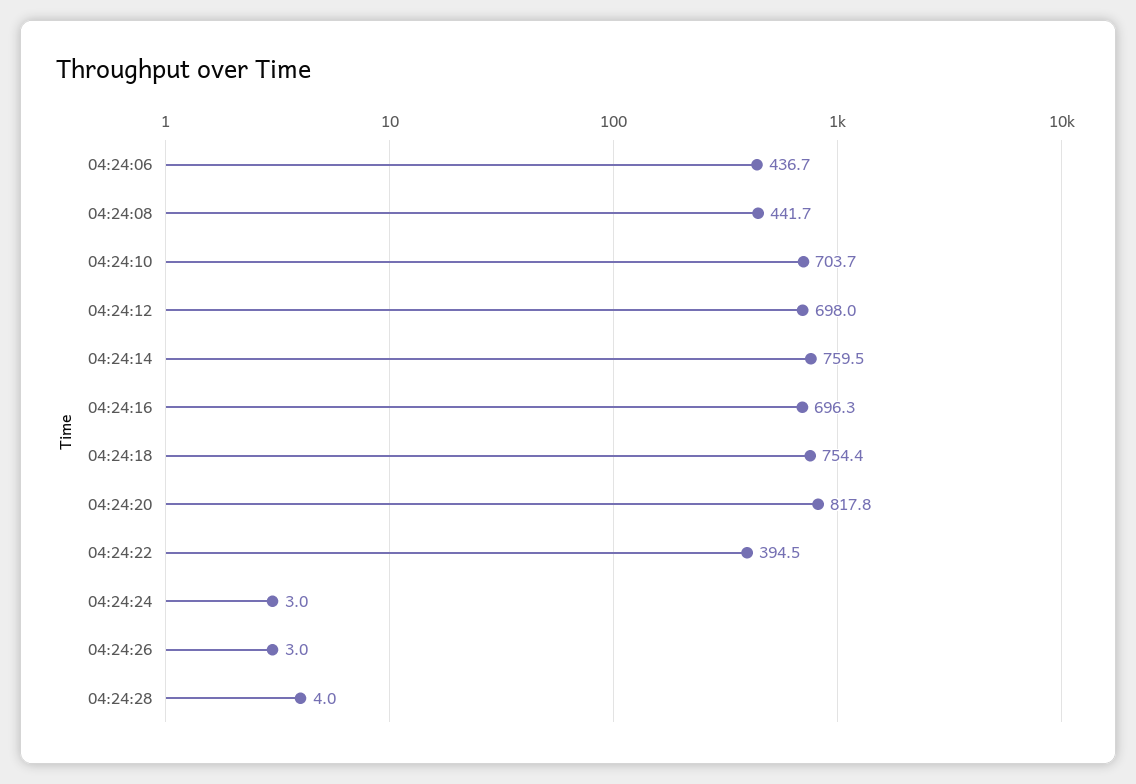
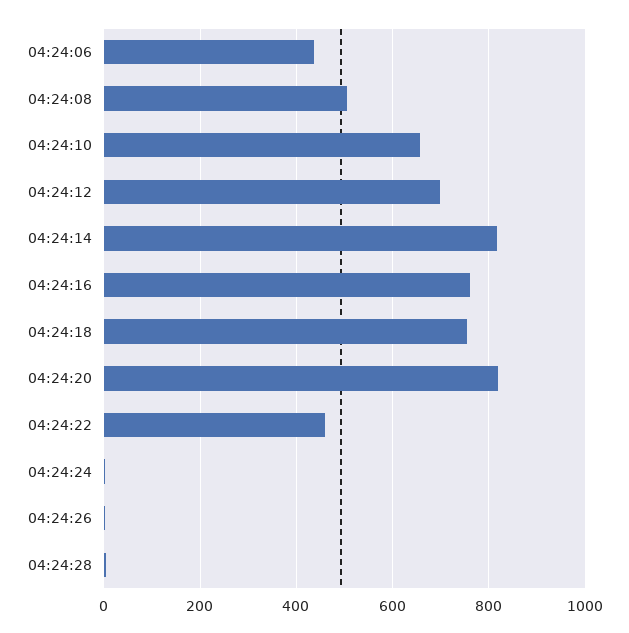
04:24:08: 441.7 -> 500
04:24:10: 703.7 -> 660
04:24:14: 759.5 -> 820
04:24:16: 696.3 -> 760
04:24:22: 394.5 -> 460

